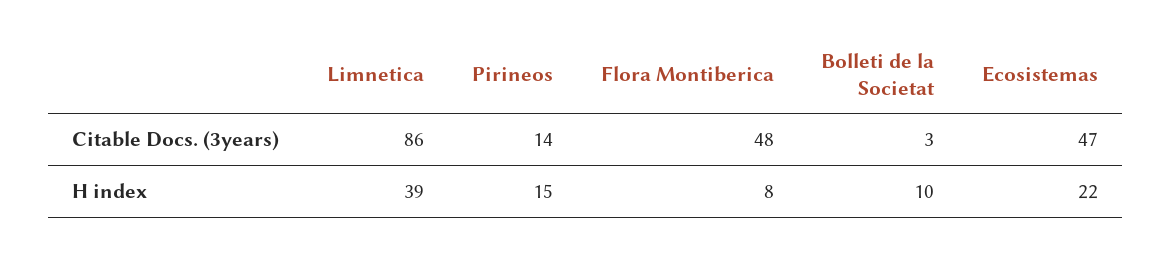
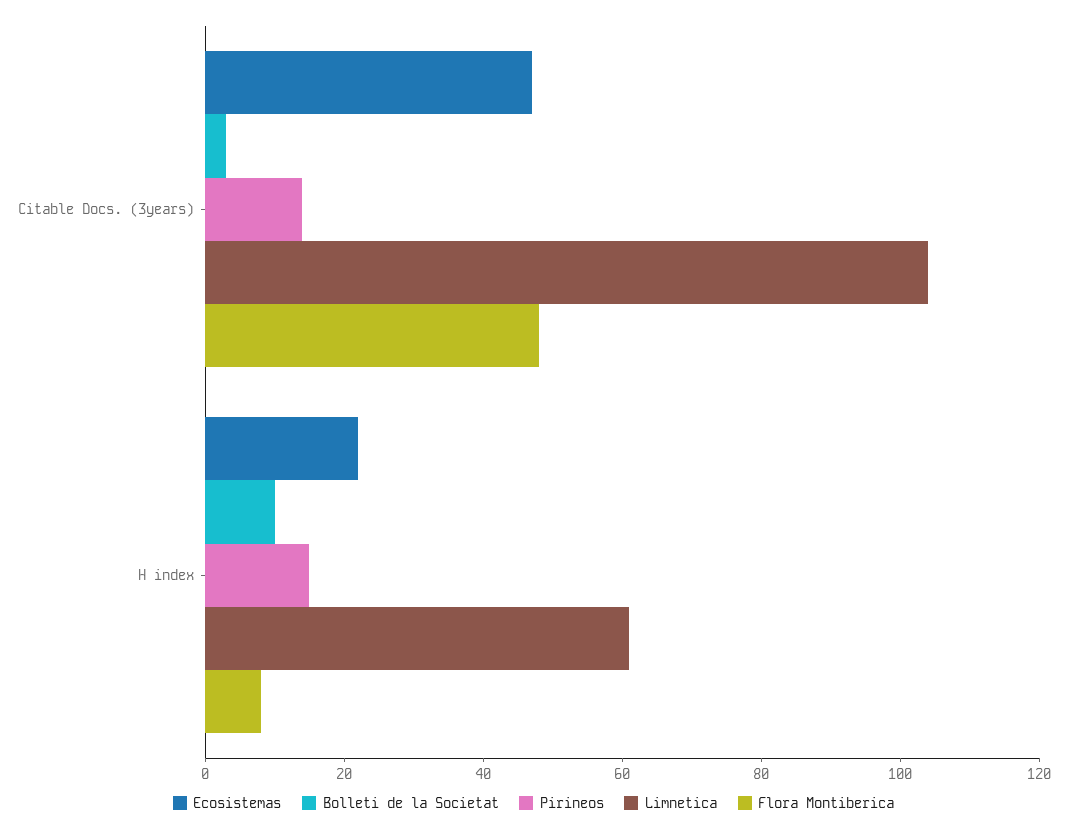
Limnetica, Citable Docs. (3years): 86 -> 105
Limnetica, H index: 39 -> 60

